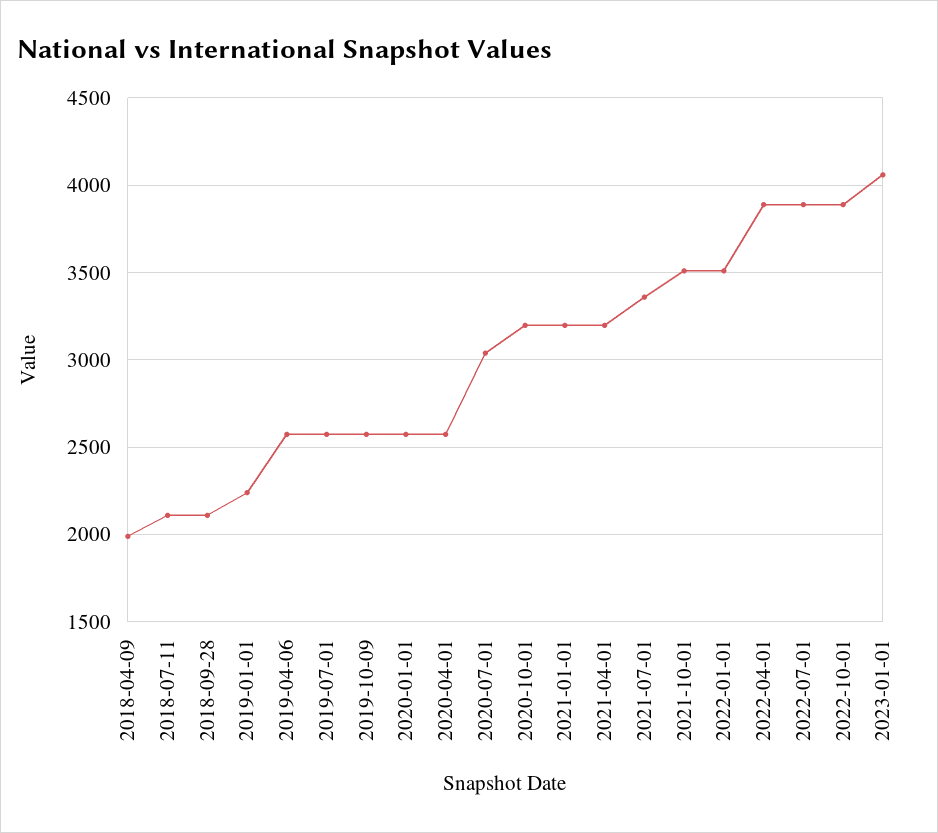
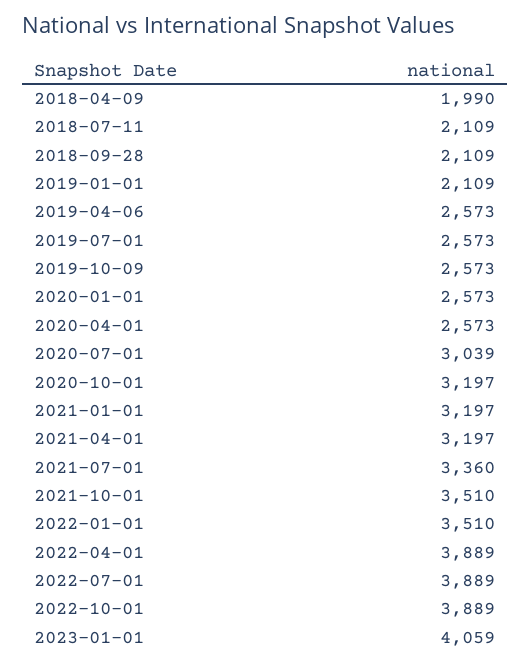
2019-01-01: 2250 -> 2109

